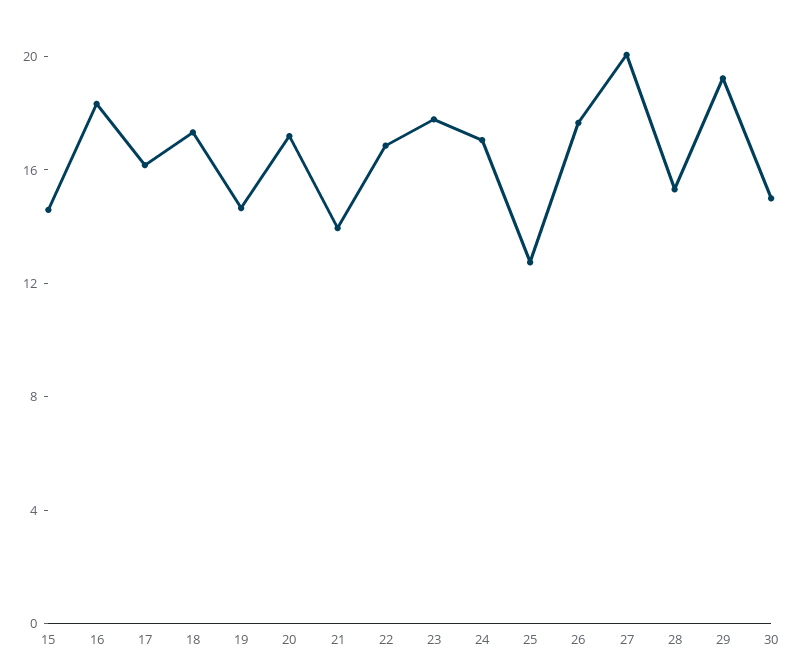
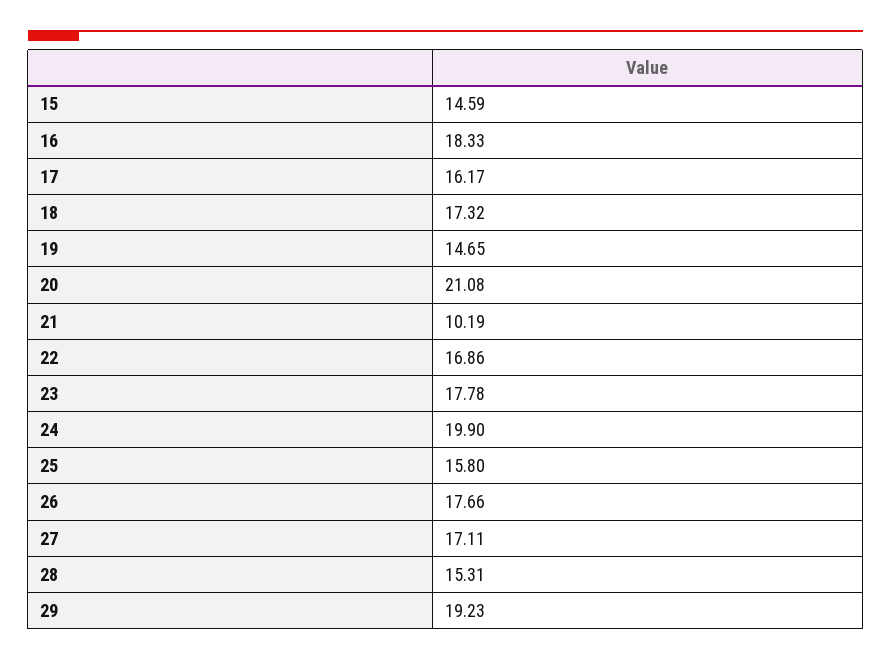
20: 17 -> 21.08
21: 14 -> 10.19
24: 17 -> 19.9
25: 13 -> 15.8
27: 20 -> 17.11
30: 15 -> none

